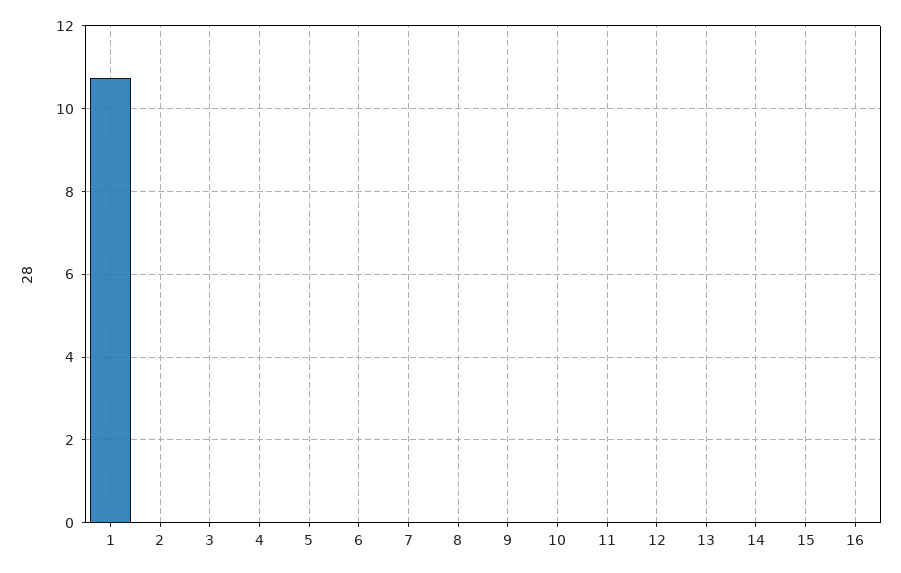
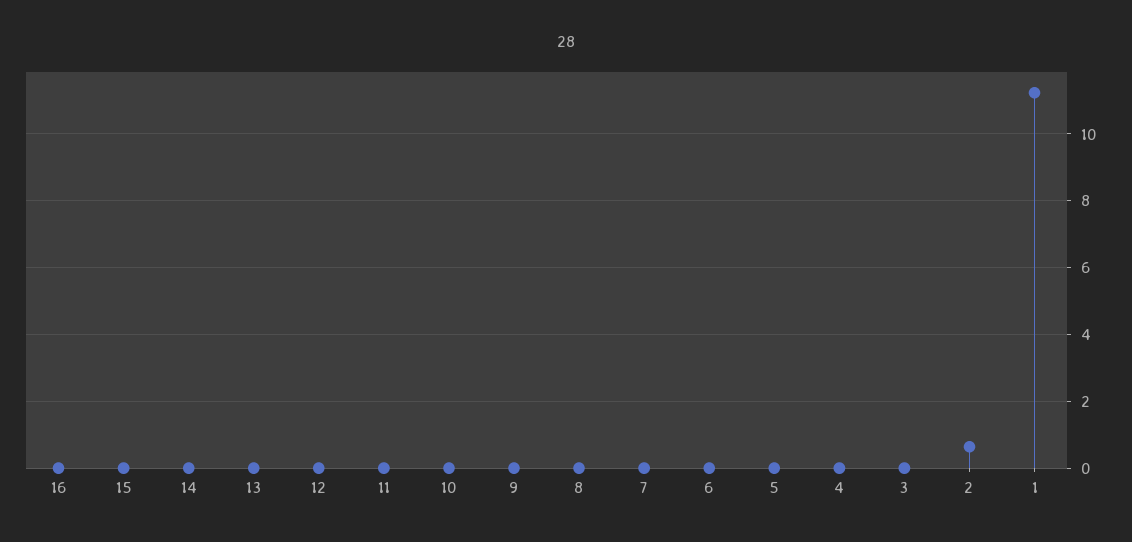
1: 10.8 -> 11.2
2: 0 -> 0.6

